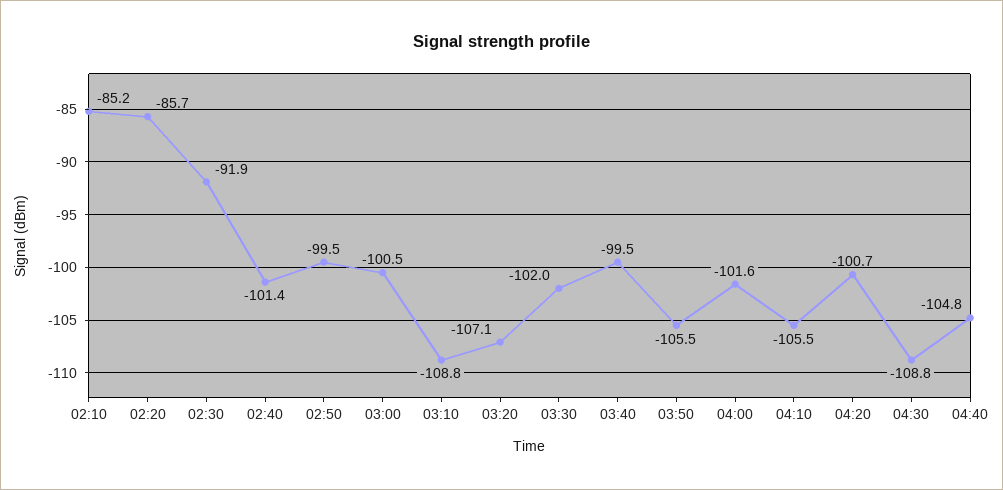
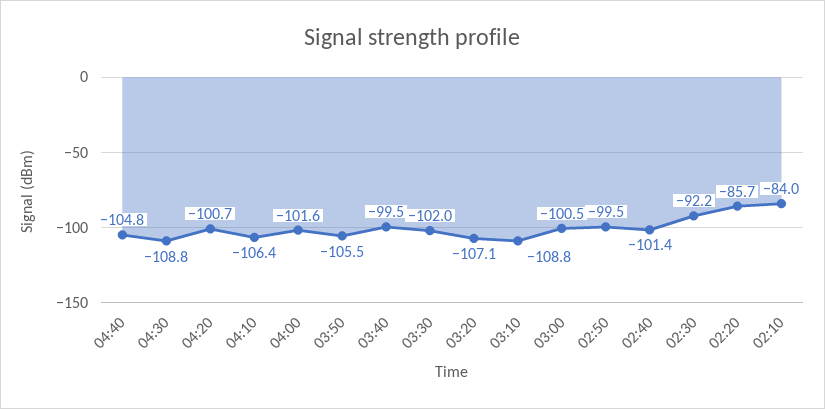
02:10: -85.2 -> -84
02:30: -91.9 -> -92.2
04:10: -105.5 -> -106.4

